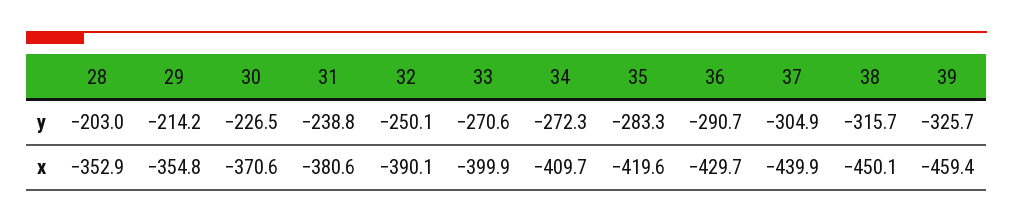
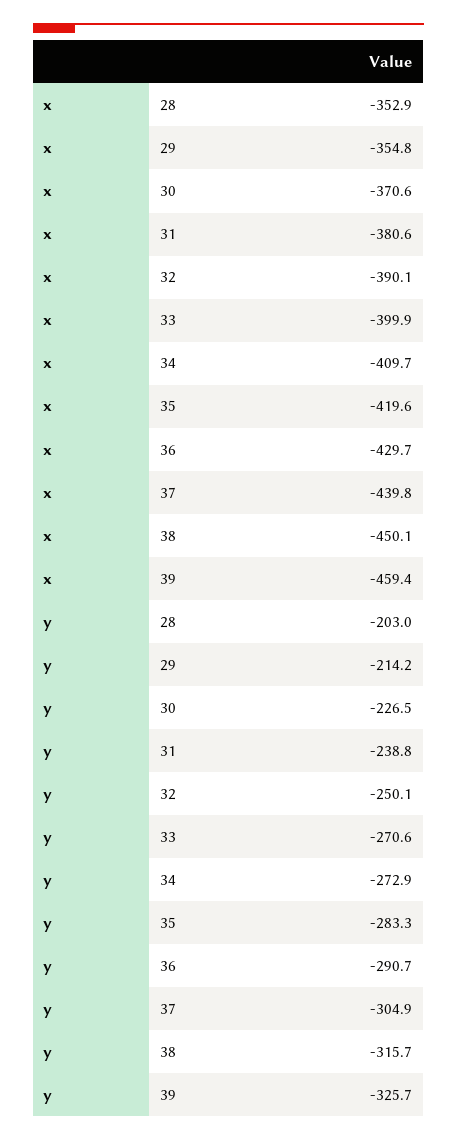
34, y: -272.3 -> -272.9
37, x: -439.9 -> -439.8

